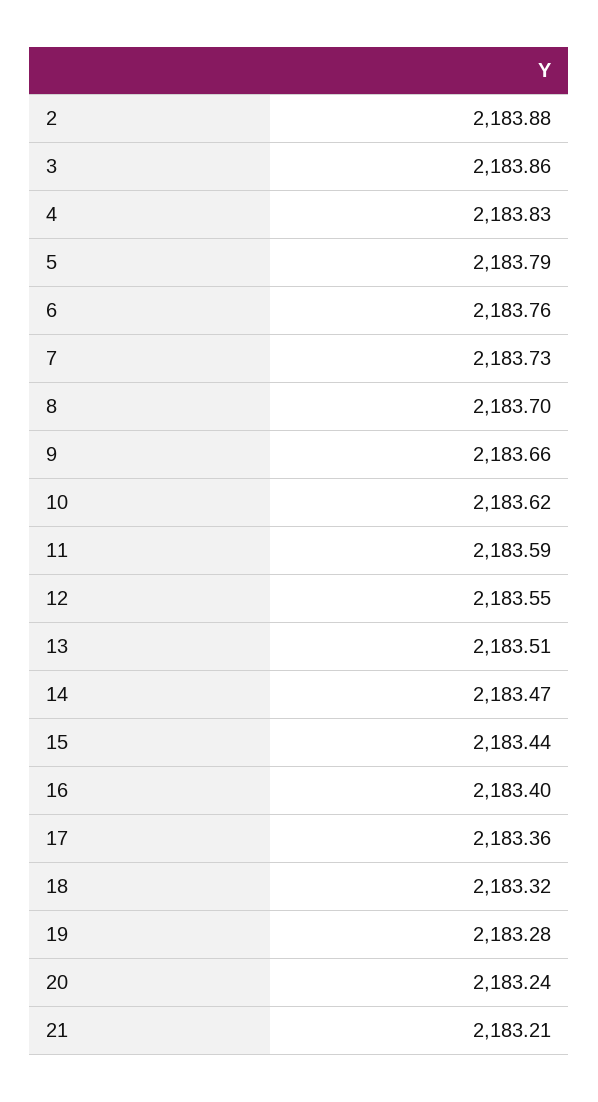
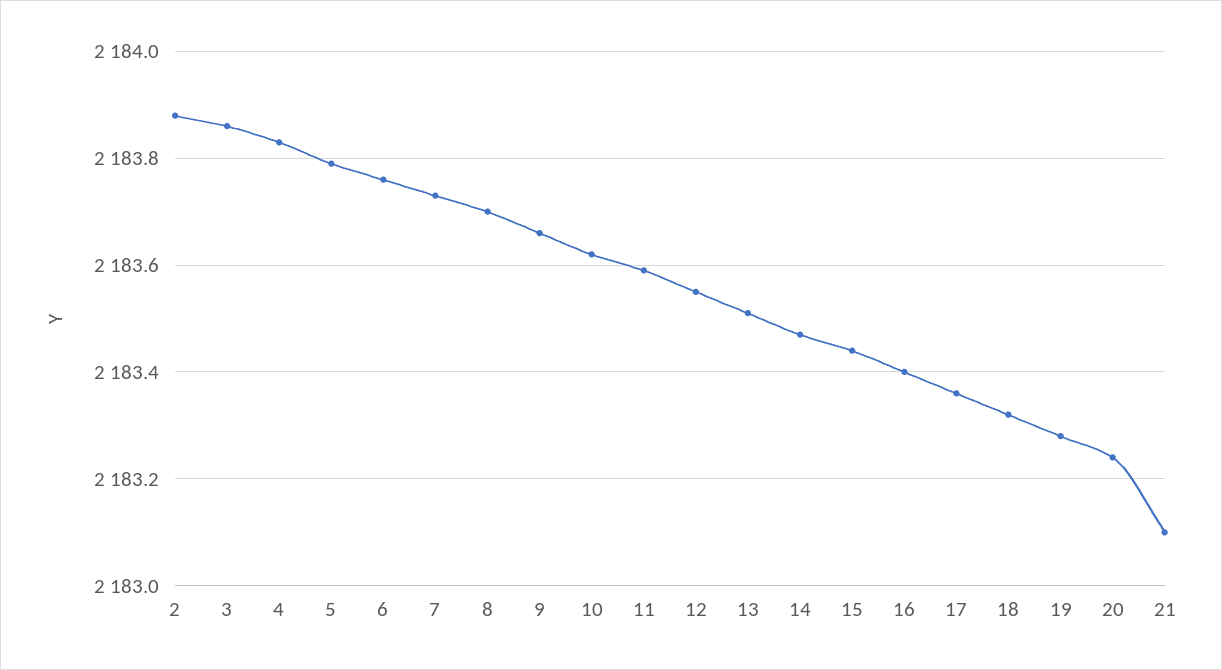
21: 2183.21 -> 2183.1

